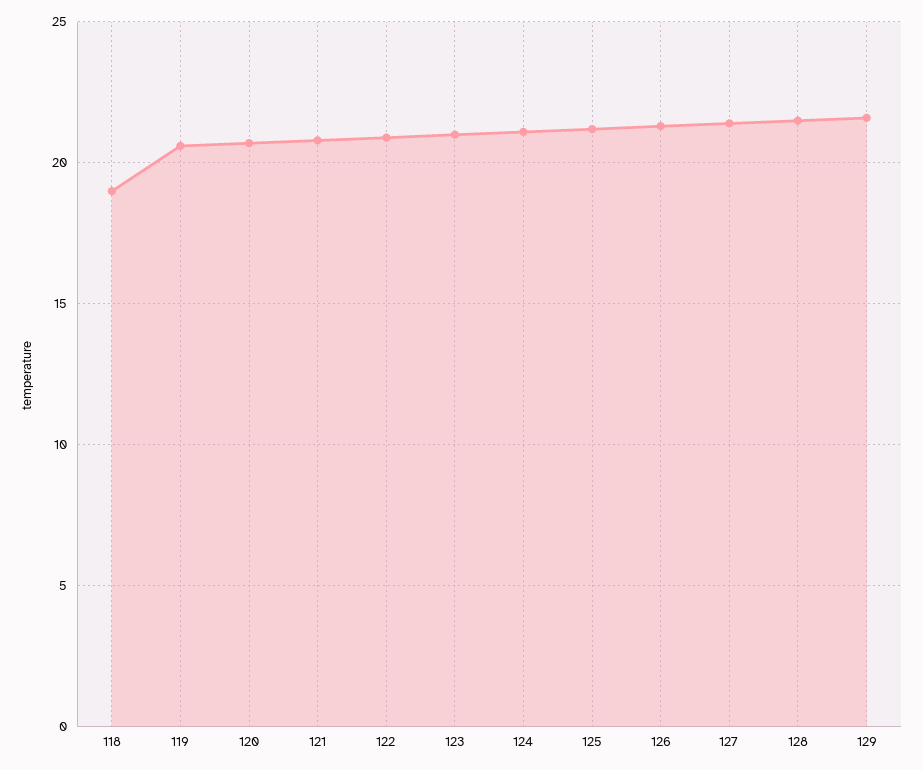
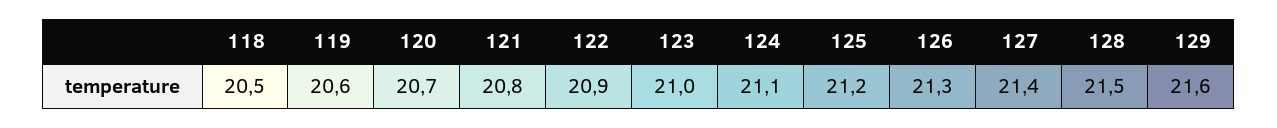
118: 19 -> 20.5

